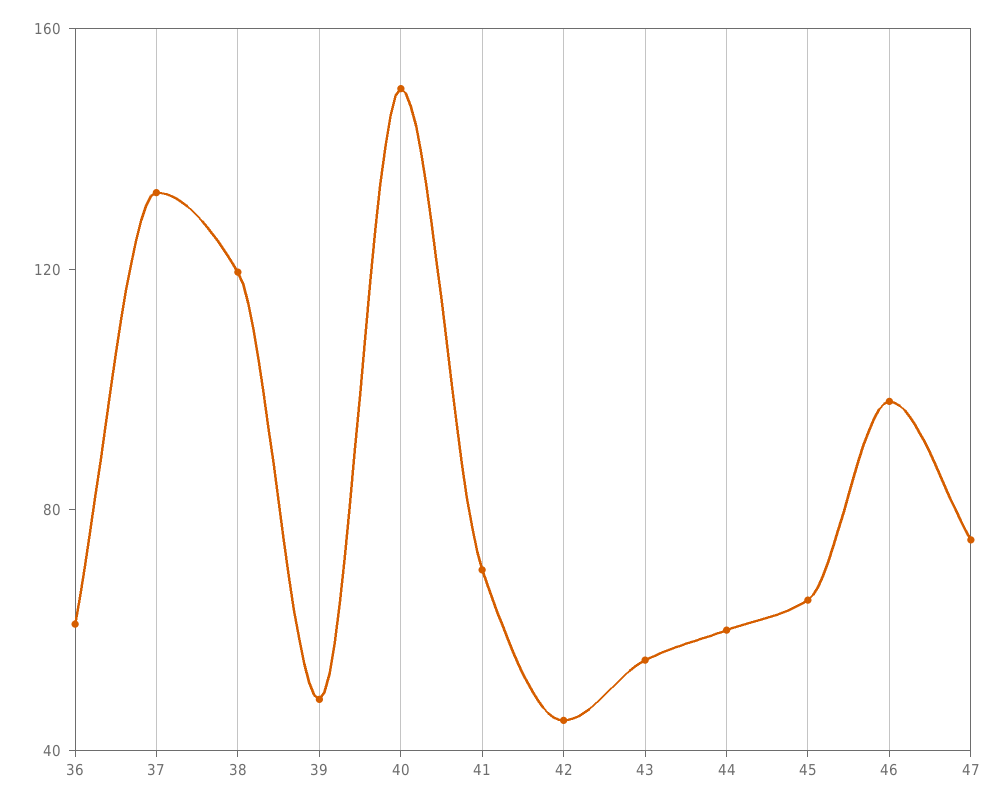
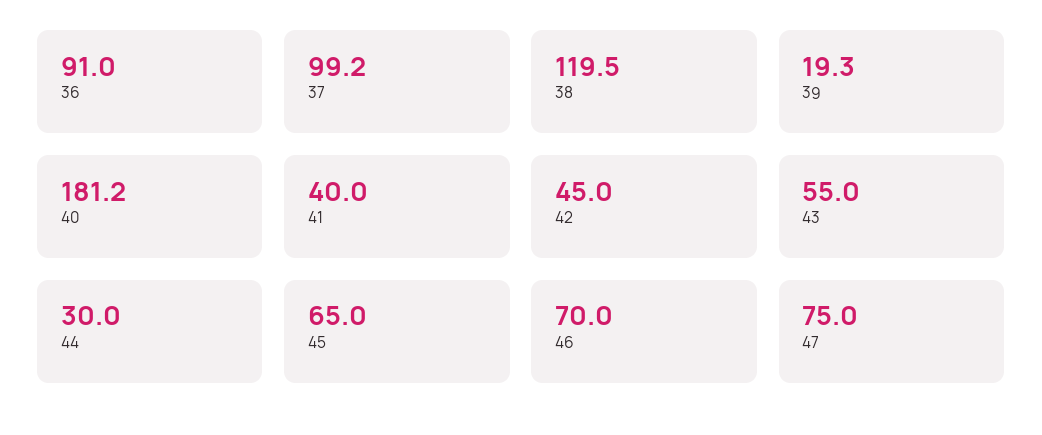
36: 60 -> 91
37: 130 -> 99.2
39: 50 -> 19.3
40: 150 -> 181.2
41: 70 -> 40
44: 60 -> 30
46: 100 -> 70

